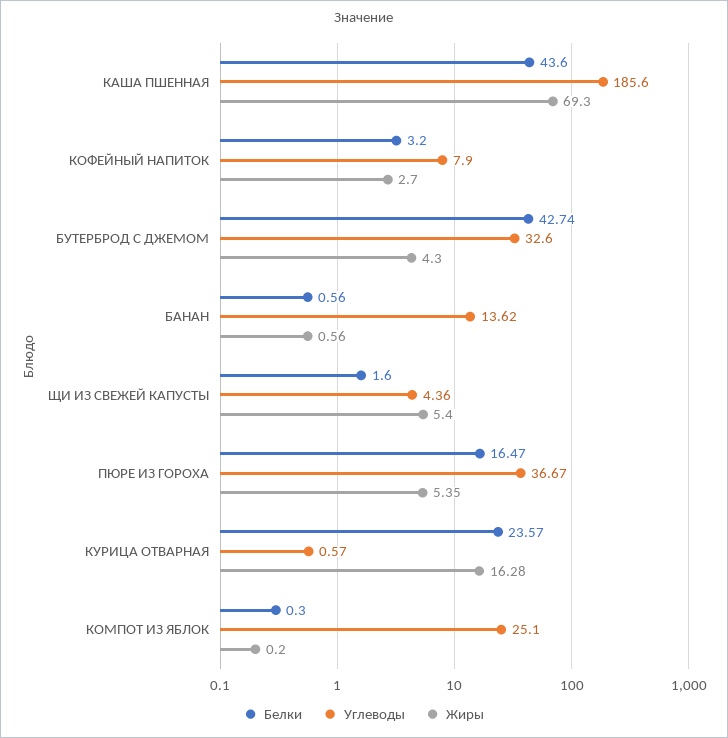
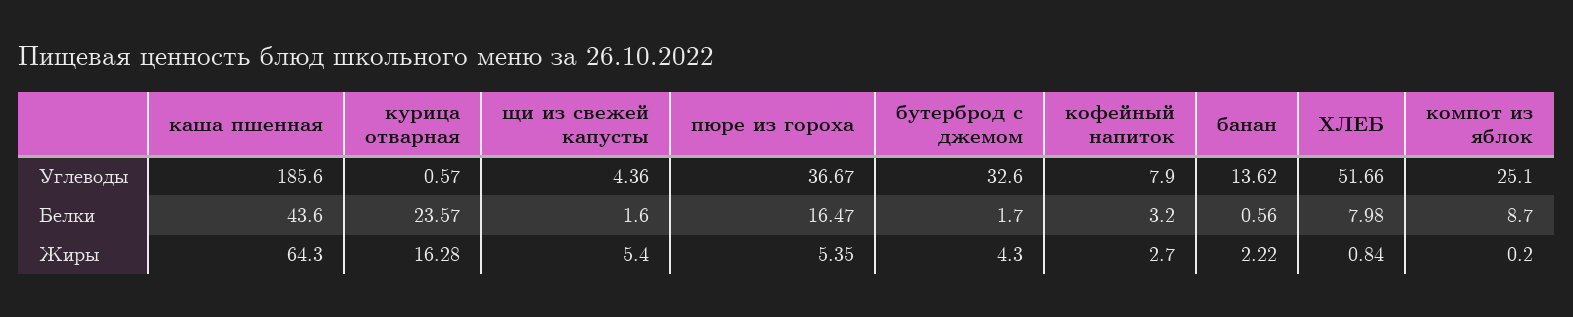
Жиры, КАША ПШЕННАЯ: 69.3 -> 64.3
Белки, БУТЕРБРОД С ДЖЕМОМ: 42.74 -> 1.7
Жиры, БАНАН: 0.56 -> 2.22
Белки, КОМПОТ ИЗ ЯБЛОК: 0.3 -> 8.7
Углеводы, ХЛЕБ: none -> 51.66
Белки, ХЛЕБ: none -> 7.98
Жиры, ХЛЕБ: none -> 0.84

